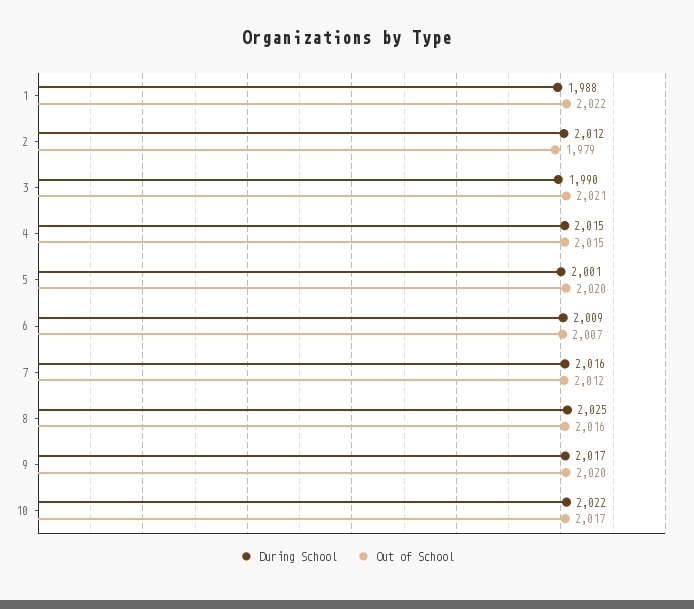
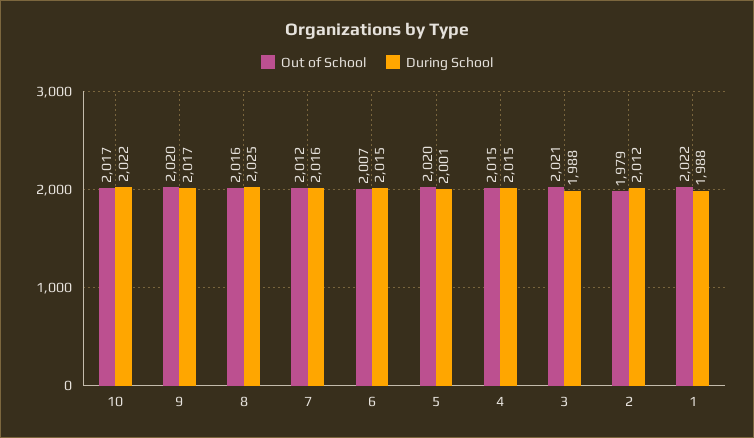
During School, 3: 1990 -> 1988
During School, 6: 2009 -> 2015

